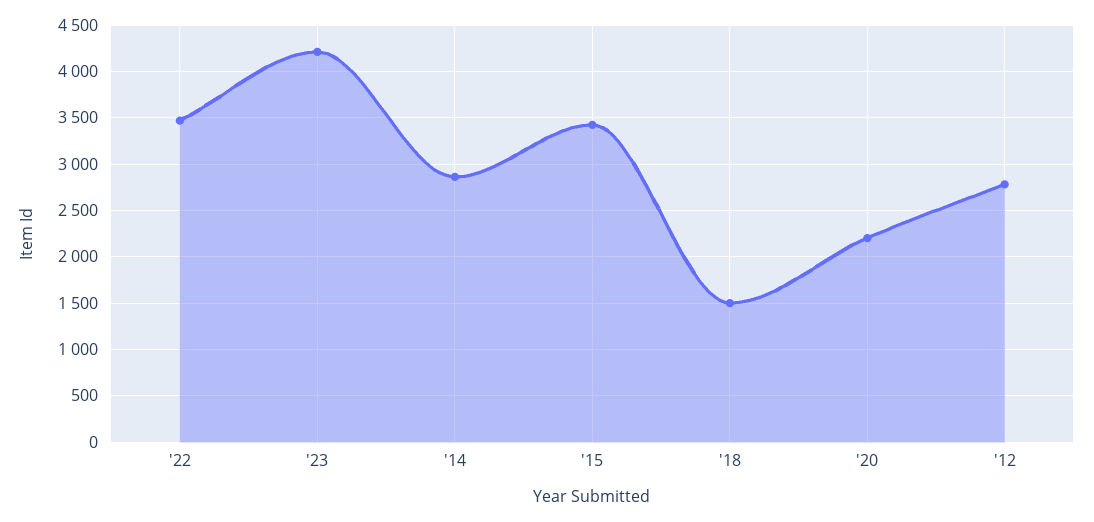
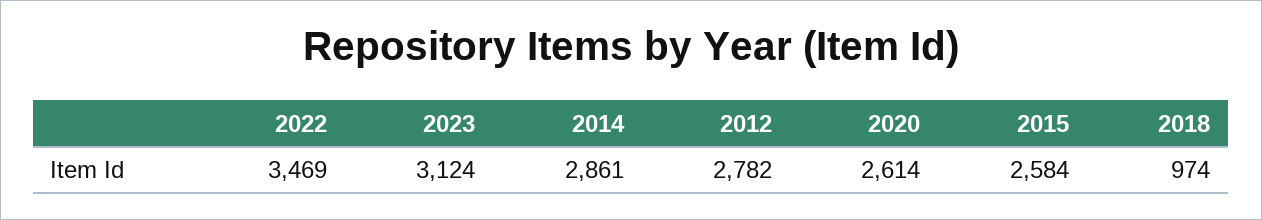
'23: 4200 -> 3124
'15: 3400 -> 2584
'18: 1500 -> 974
'20: 2200 -> 2614

